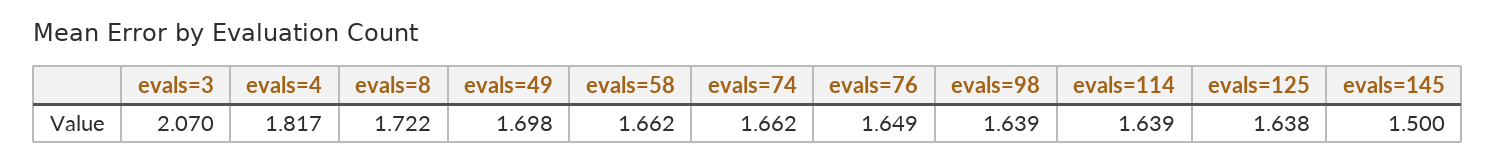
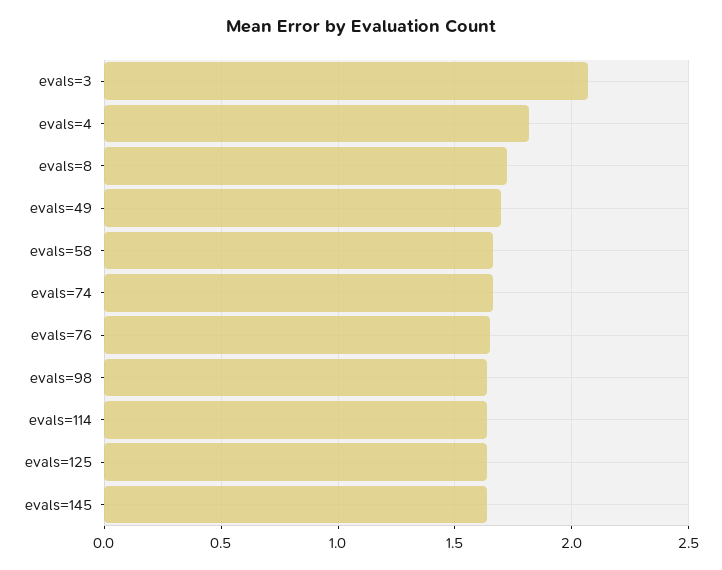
evals=145: 1.5 -> 1.65

